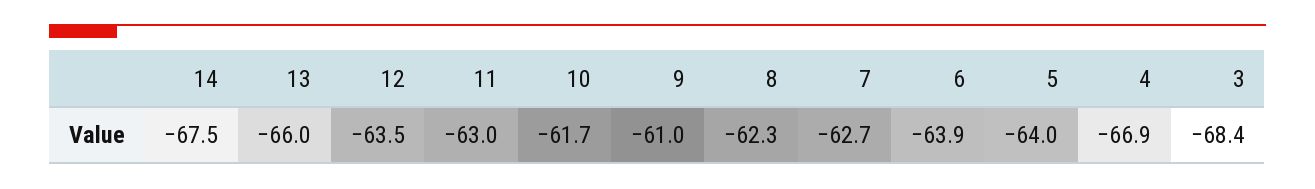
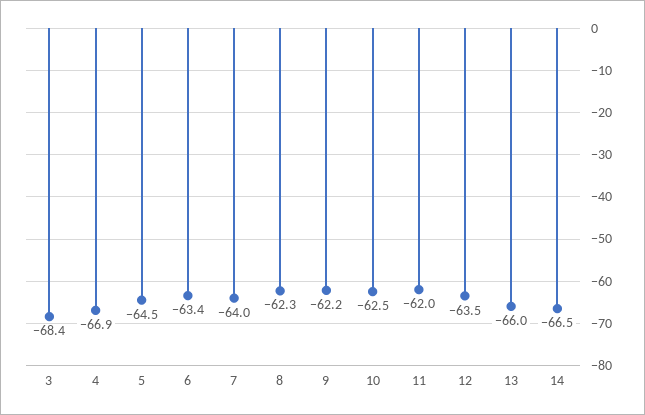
14: -67.5 -> -66.5
11: -63 -> -62
10: -61.7 -> -62.5
9: -61 -> -62.2
7: -62.7 -> -64
6: -63.9 -> -63.4
5: -64 -> -64.5

